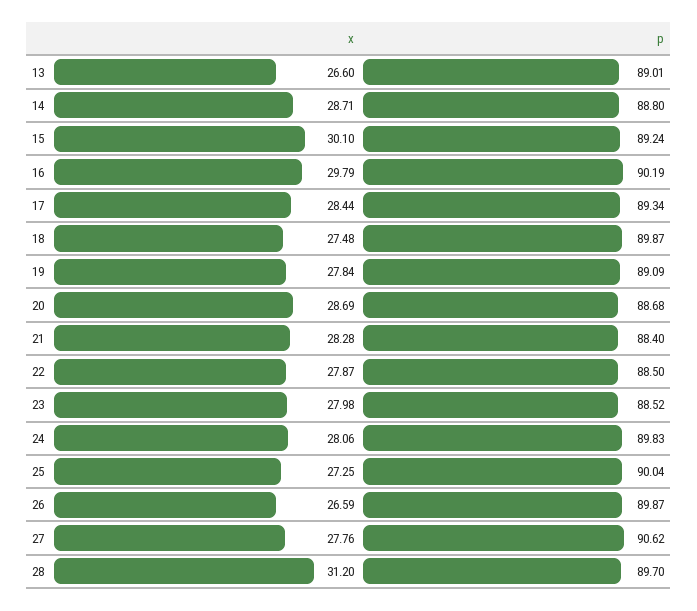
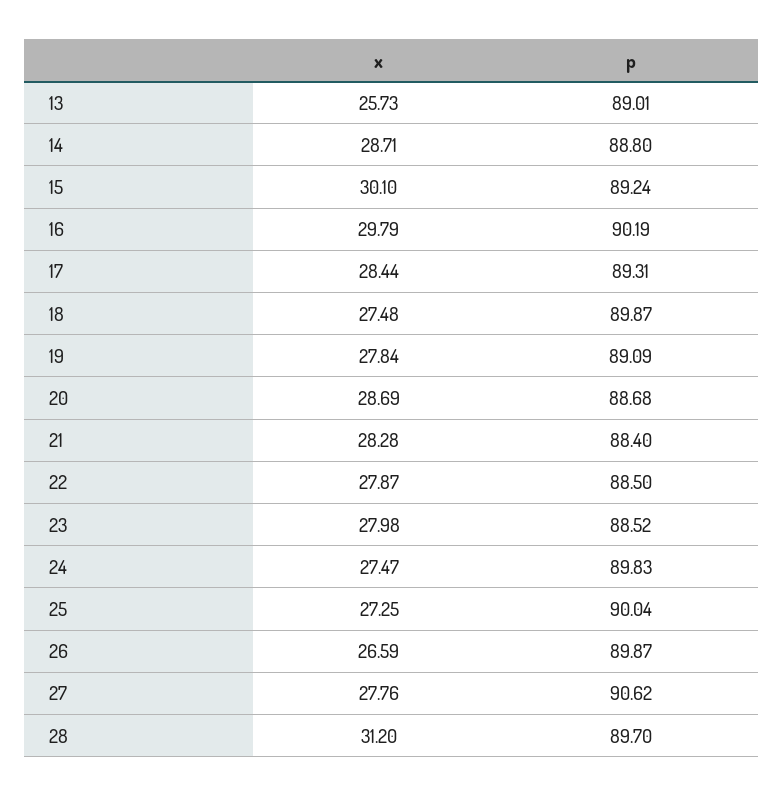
x, 13: 26.6 -> 25.73
p, 17: 89.34 -> 89.31
x, 24: 28.06 -> 27.47

